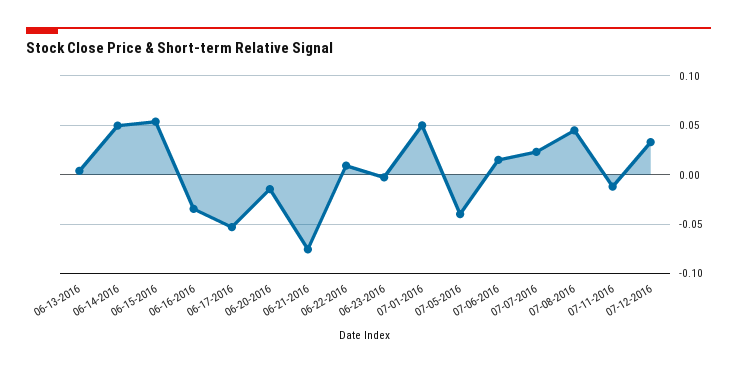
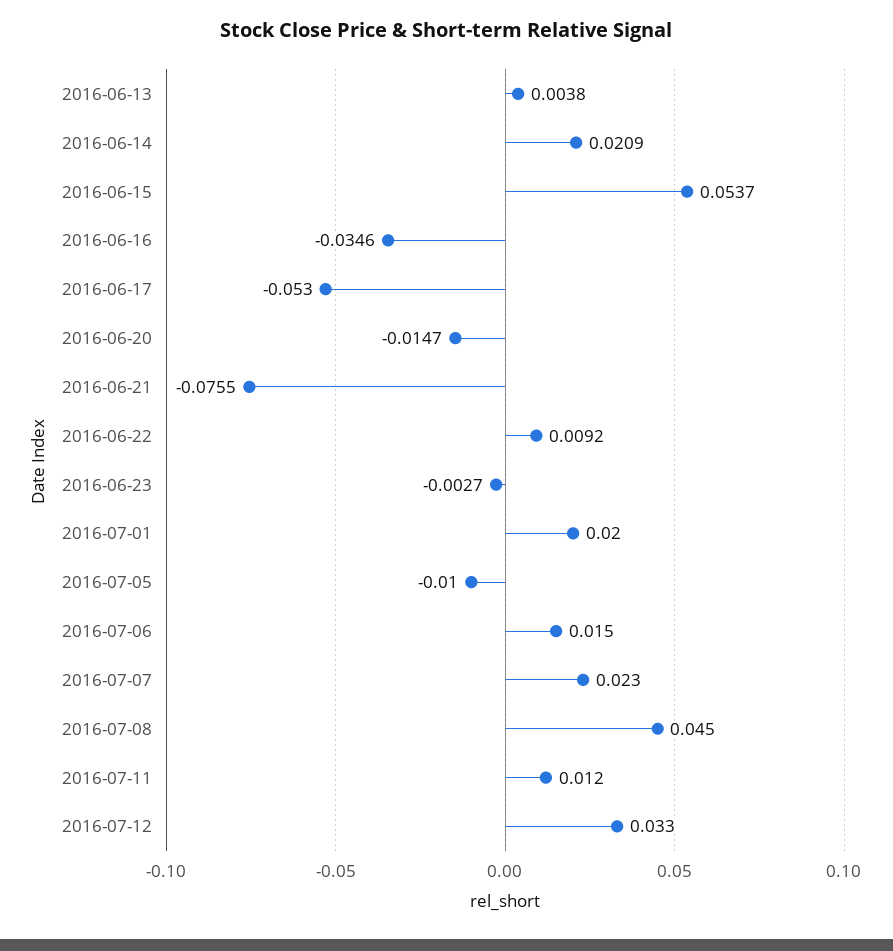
06-14-2016: 0.05 -> 0.0209
07-01-2016: 0.05 -> 0.02
07-05-2016: -0.04 -> -0.01
07-11-2016: -0.01 -> 0.012

